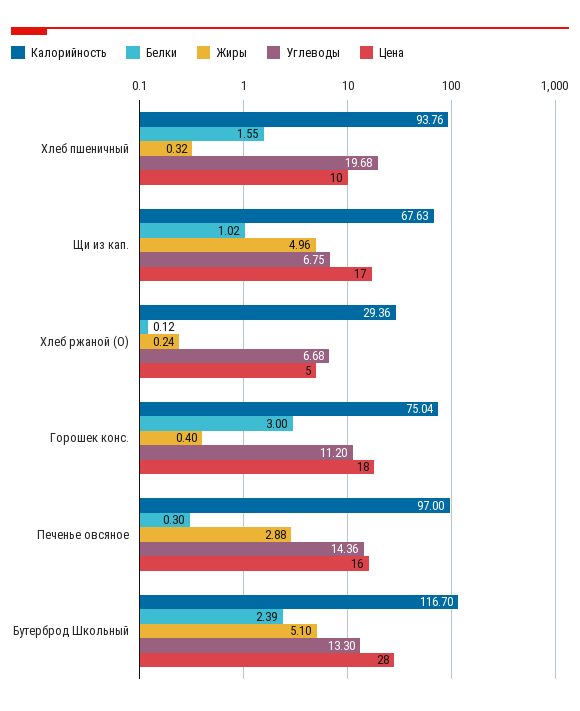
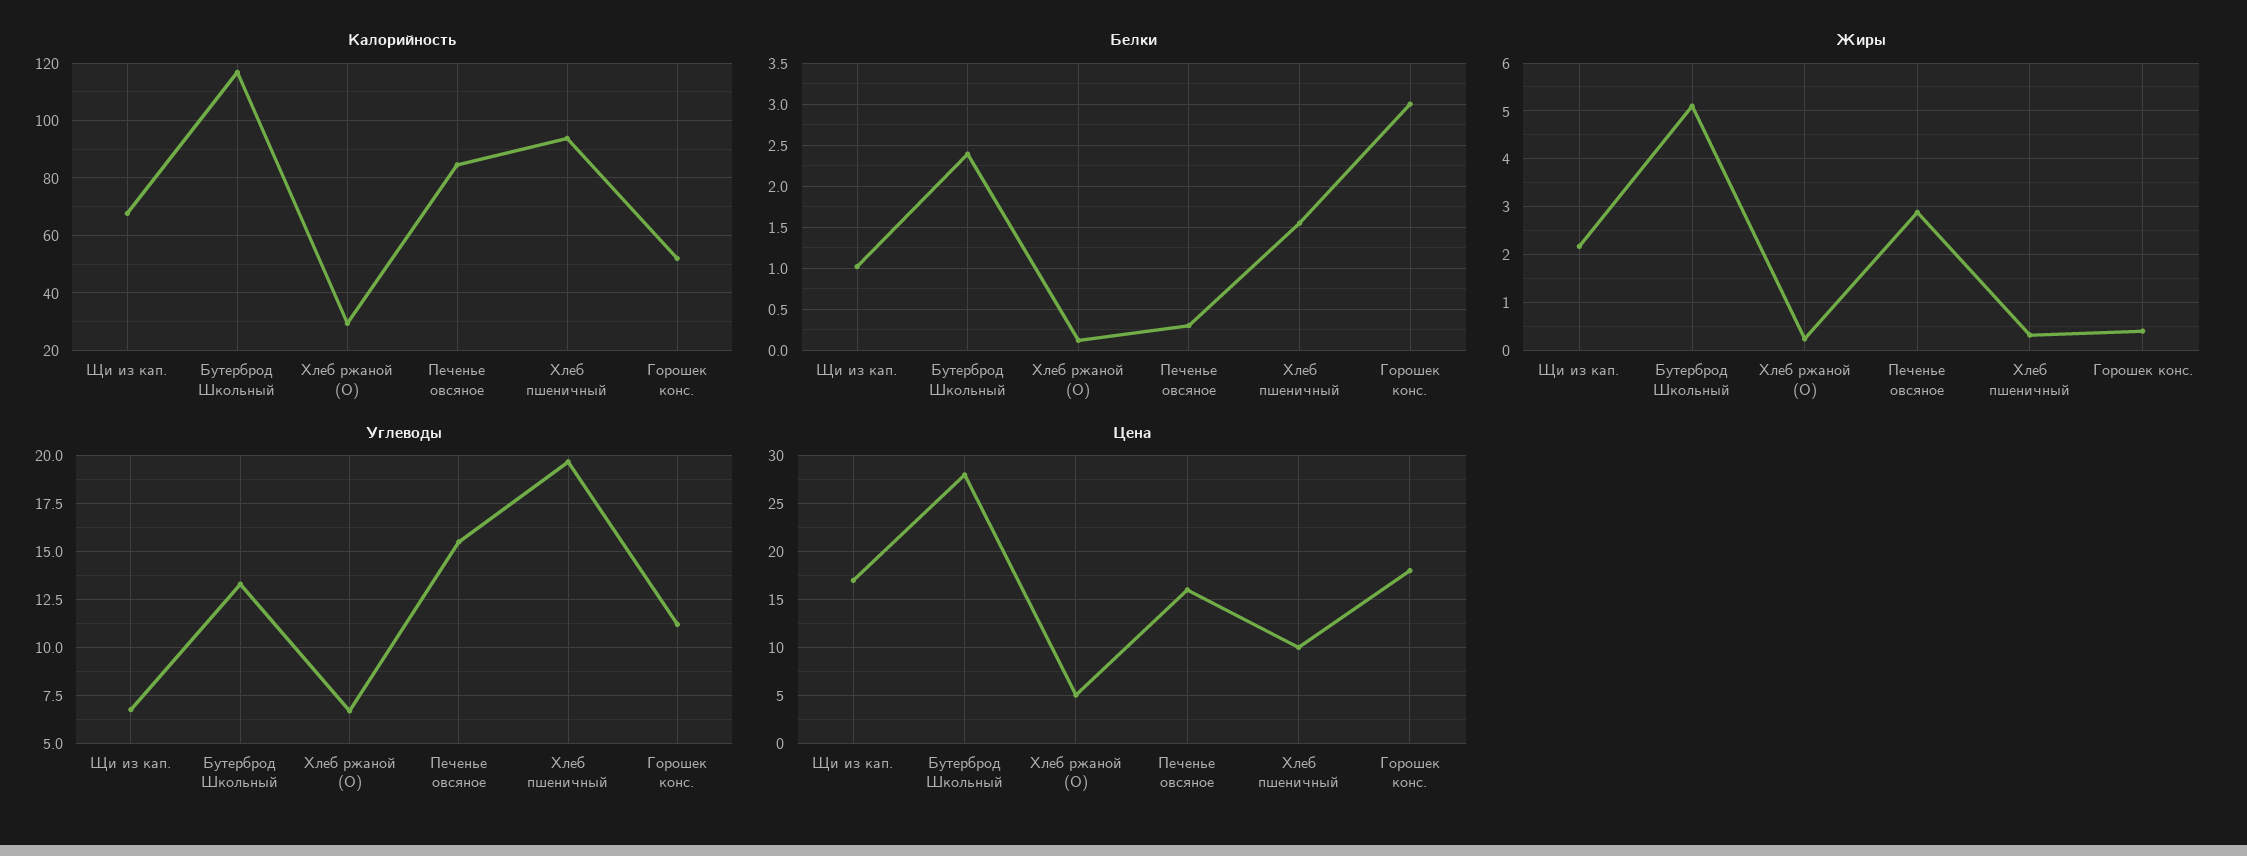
Жиры, Щи из кап.: 4.96 -> 2.2
Калорийность, Горошек конс.: 75.04 -> 52.5
Калорийность, Печенье овсяное: 97 -> 85
Углеводы, Печенье овсяное: 14.36 -> 15.5

